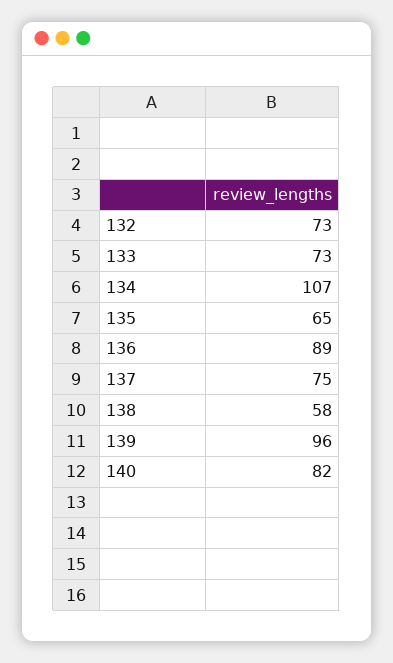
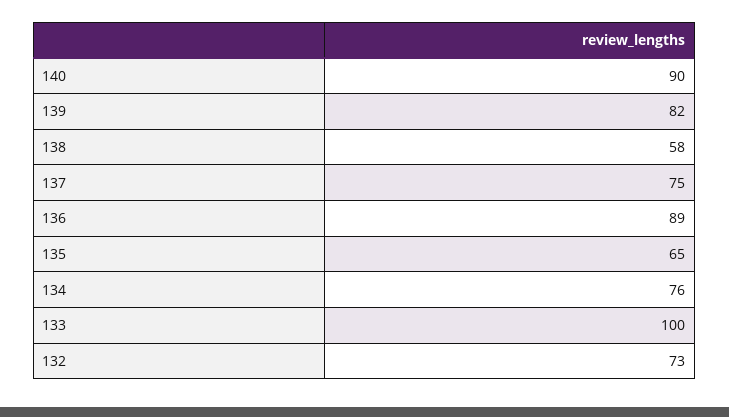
133: 73 -> 100
134: 107 -> 76
139: 96 -> 82
140: 82 -> 90

